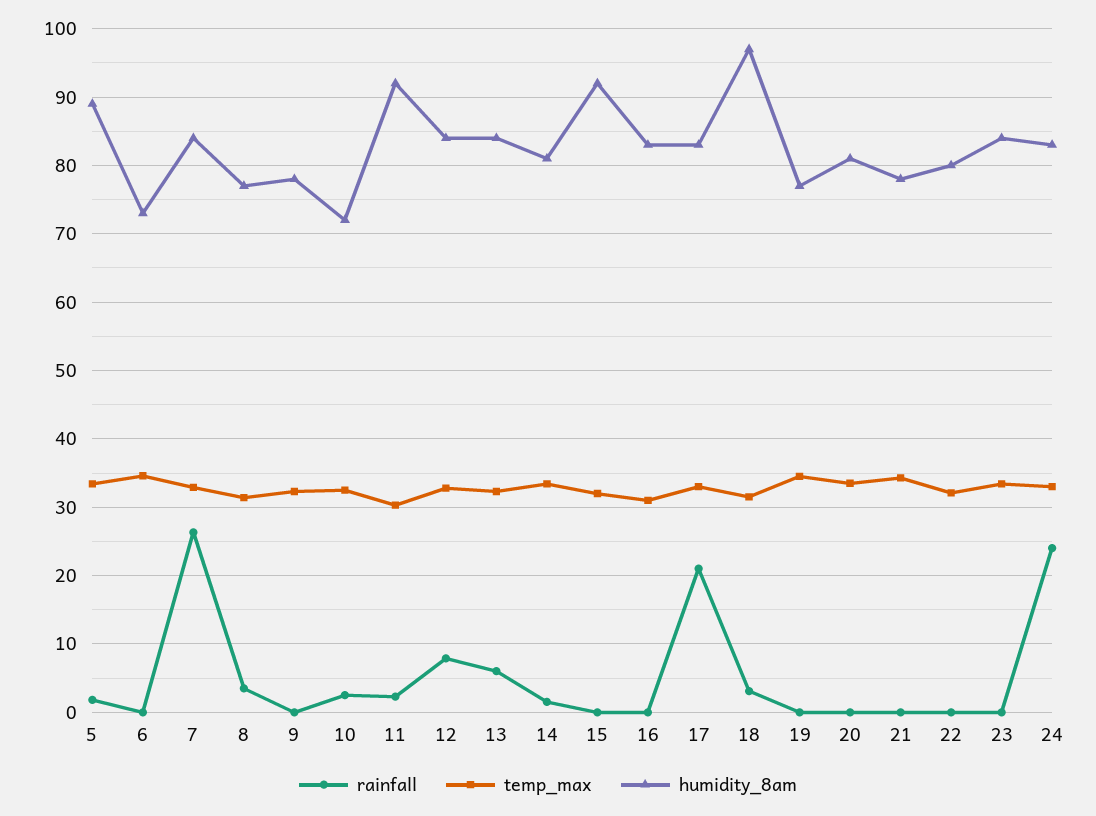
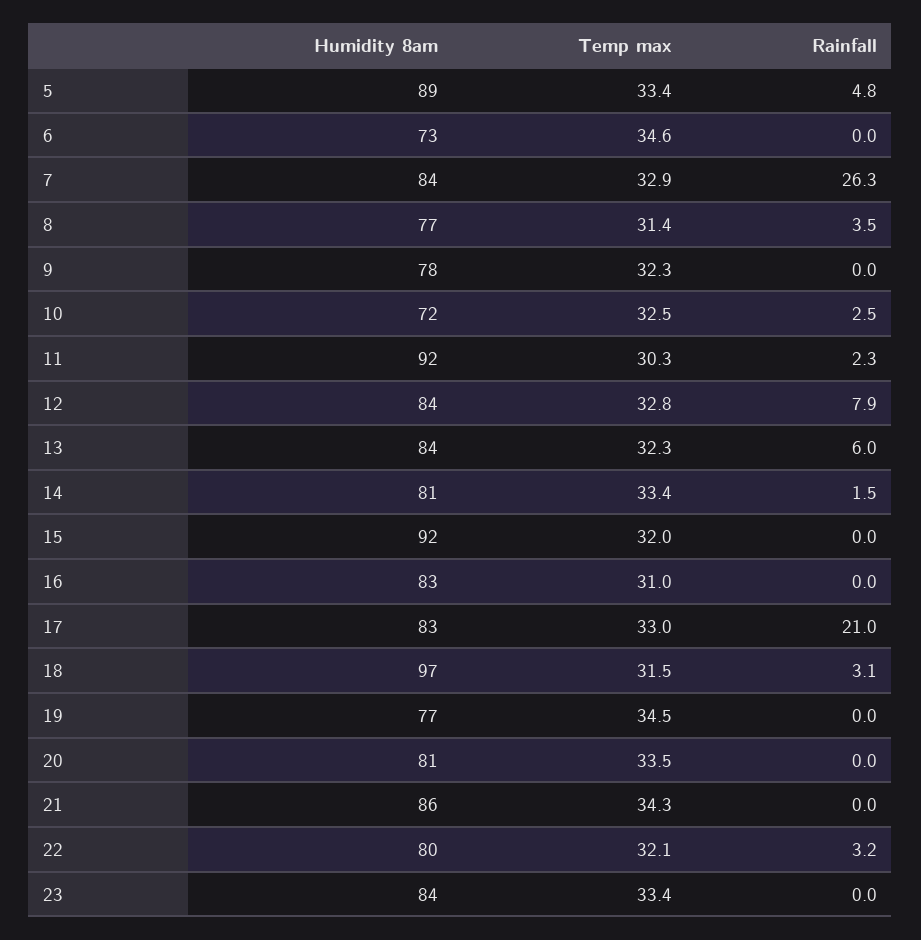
rainfall, 5: 2 -> 4.8
humidity_8am, 21: 78 -> 86
rainfall, 22: 0 -> 3.2
rainfall, 24: 24 -> none
temp_max, 24: 33 -> none
humidity_8am, 24: 83 -> none

